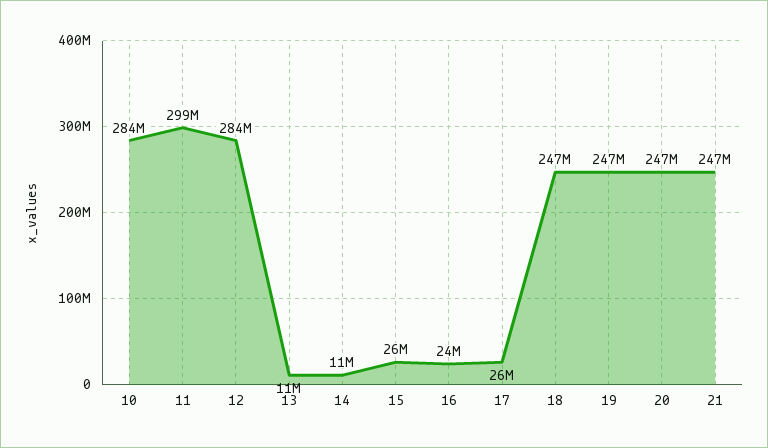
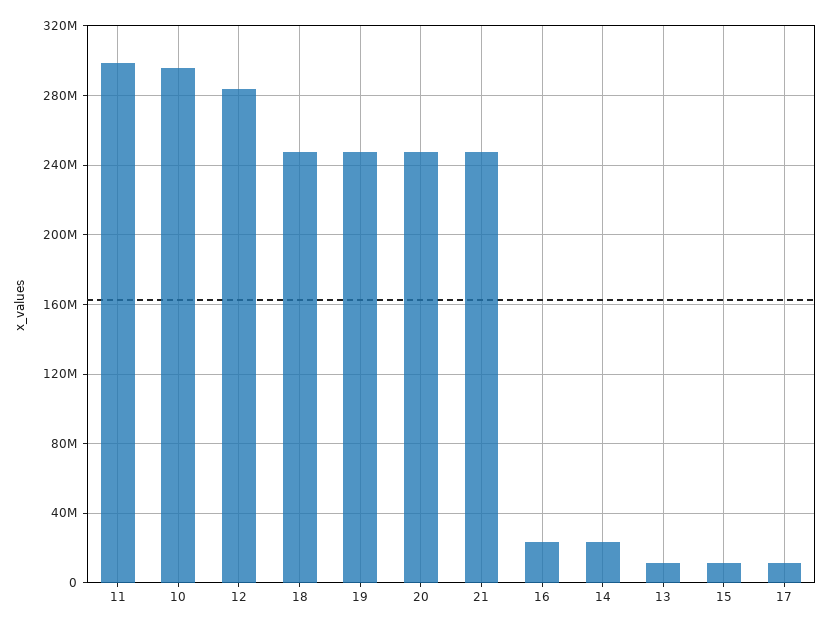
10: 284000000 -> 295000000
14: 11000000 -> 25000000
15: 26000000 -> 10000000
17: 26000000 -> 10000000

